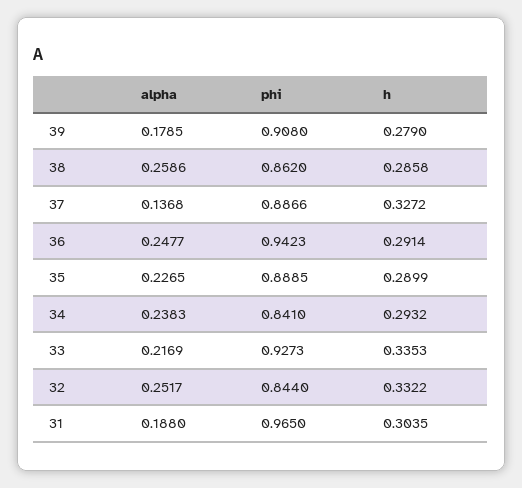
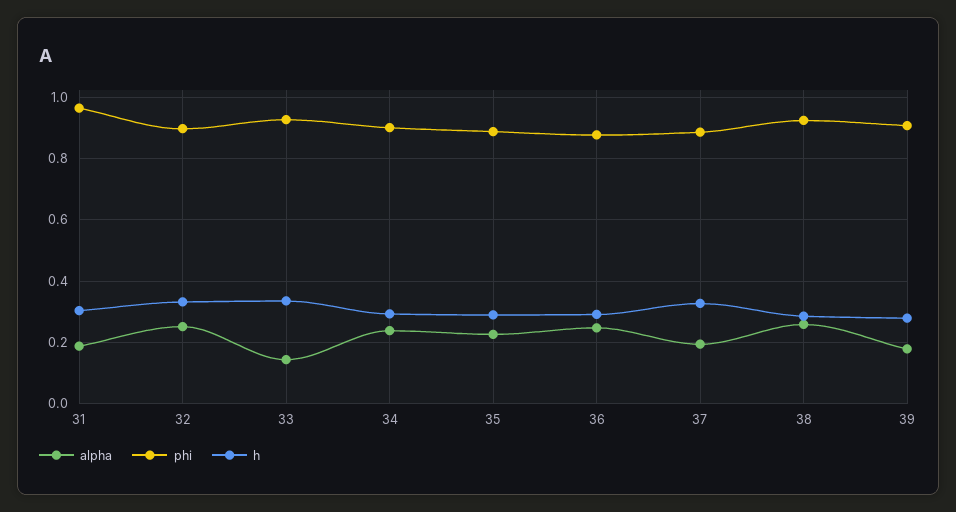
phi, 38: 0.862 -> 0.92
alpha, 37: 0.1368 -> 0.2
phi, 36: 0.9423 -> 0.88
phi, 34: 0.841 -> 0.9
alpha, 33: 0.2169 -> 0.14
phi, 32: 0.844 -> 0.9

